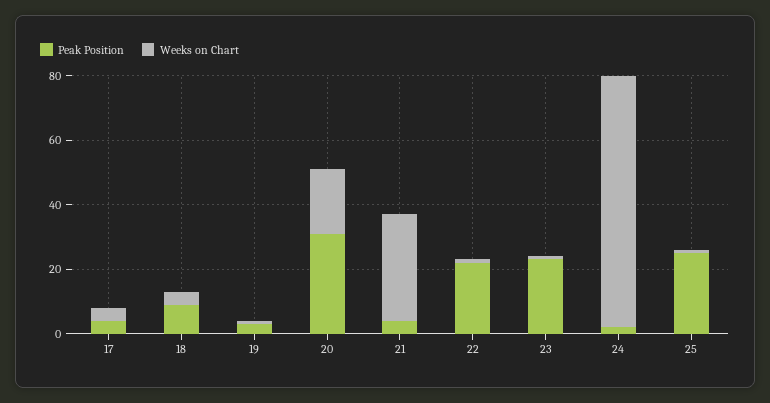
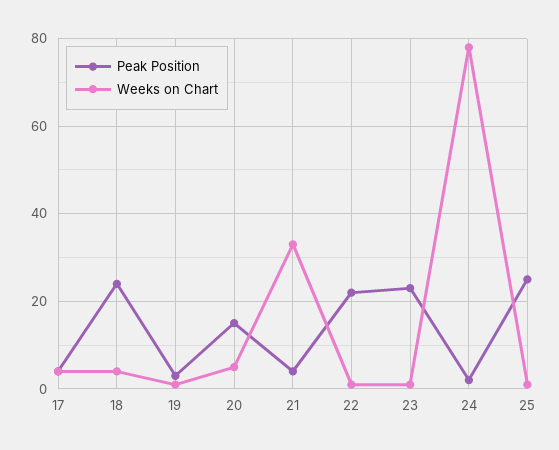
Peak Position, 18: 10 -> 25
Peak Position, 20: 30 -> 15
Weeks on Chart, 20: 20 -> 5

